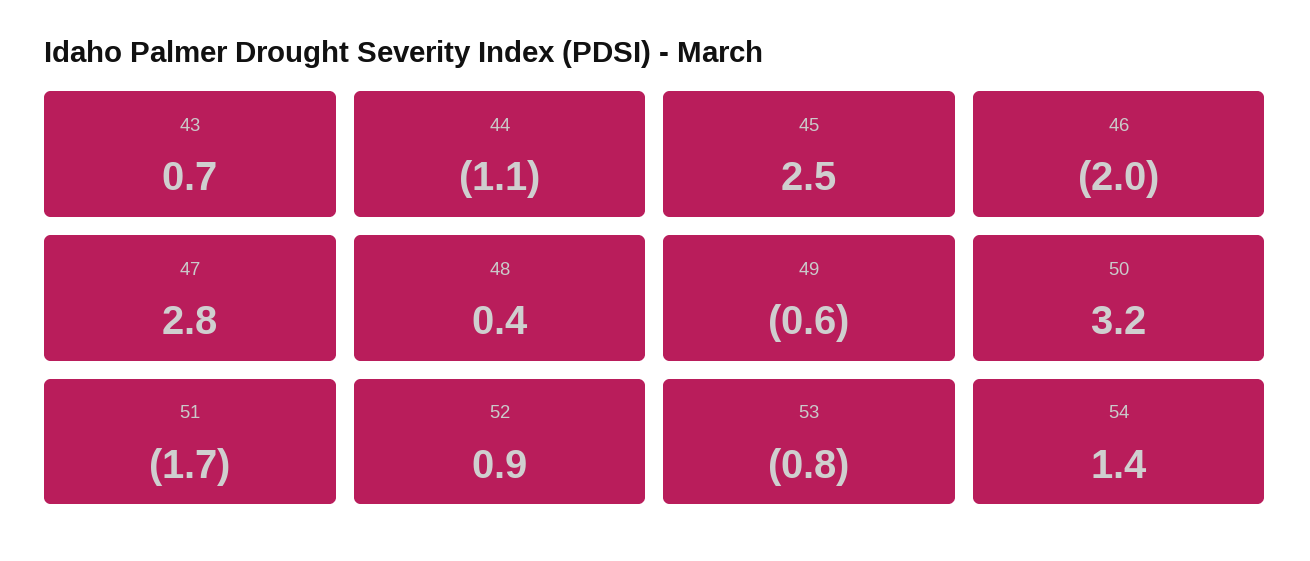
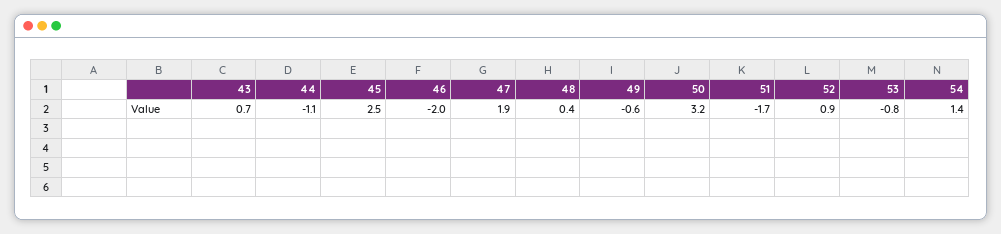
47: 2.8 -> 1.9

